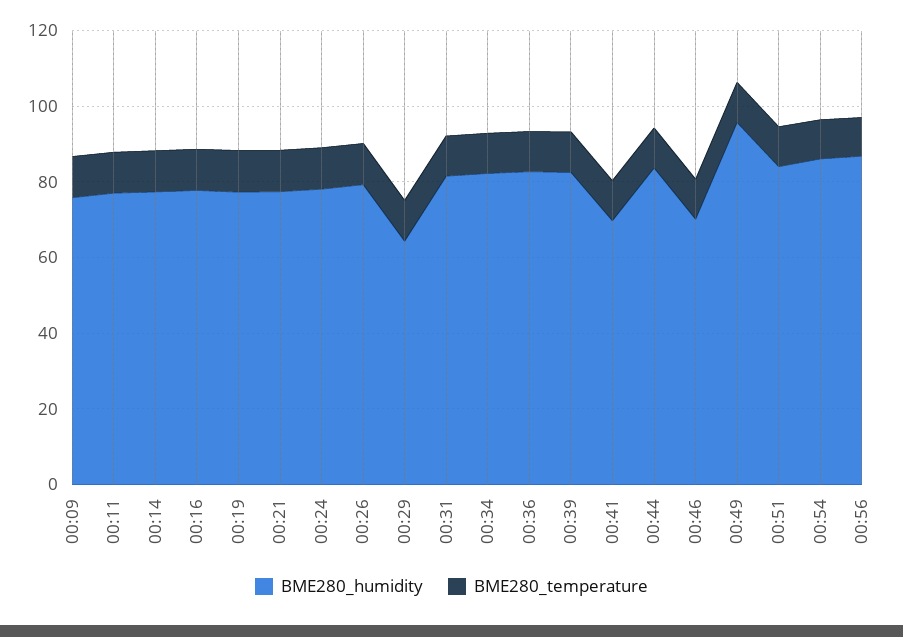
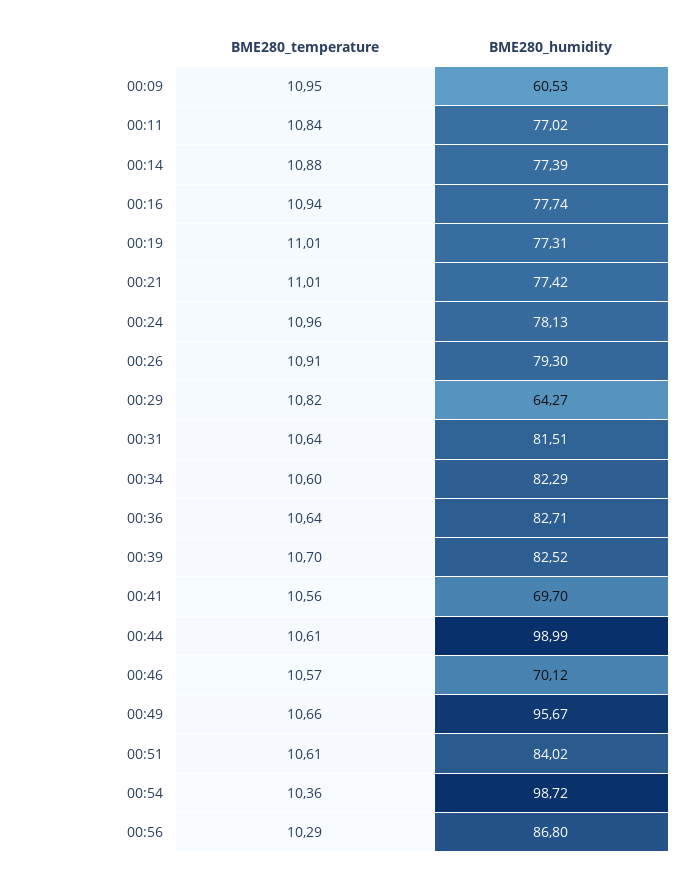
BME280_humidity, 00:09: 75 -> 60.53
BME280_humidity, 00:44: 85 -> 98.99
BME280_humidity, 00:54: 85 -> 98.72

